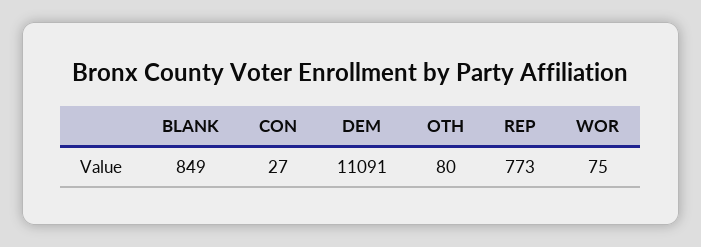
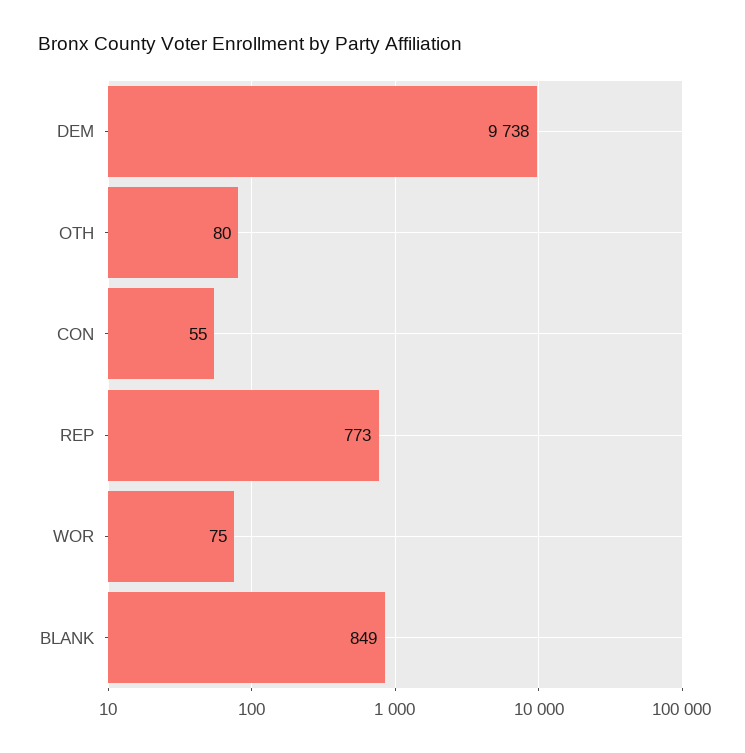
CON: 27 -> 55
DEM: 11091 -> 9738

